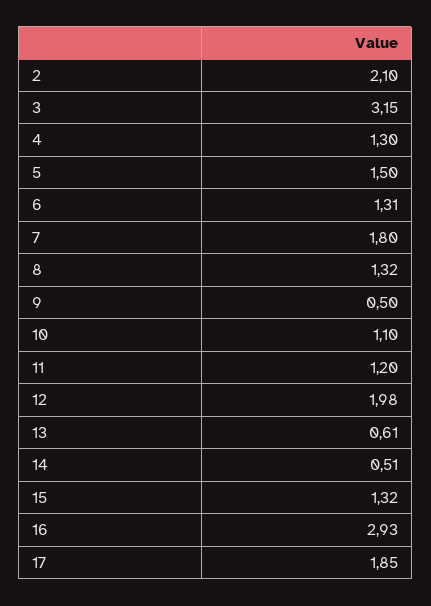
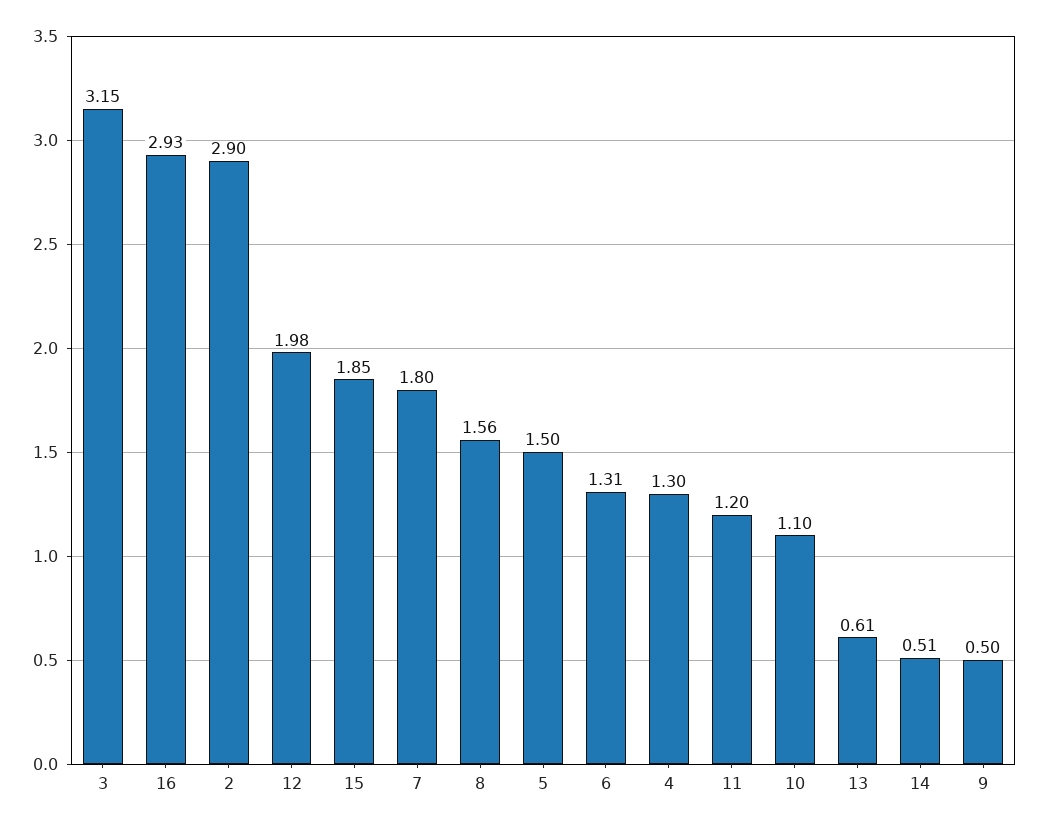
2: 2.1 -> 2.9
8: 1.32 -> 1.56
15: 1.32 -> 1.85
17: 1.85 -> none

